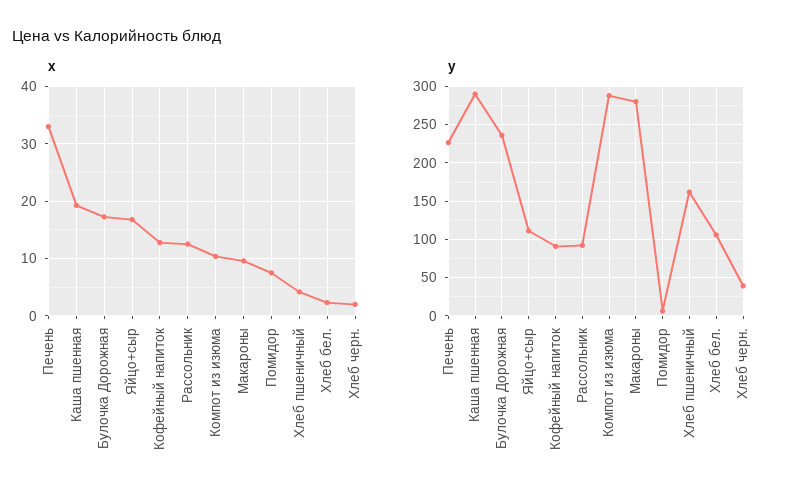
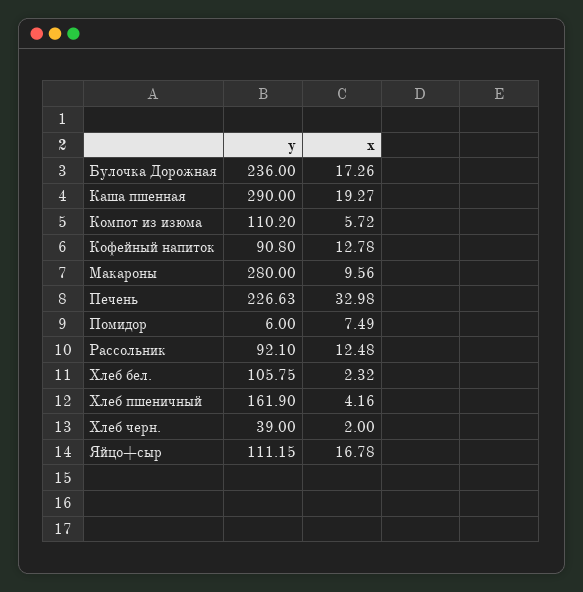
x, Компот из изюма: 10 -> 5.72
y, Компот из изюма: 290 -> 110.2

